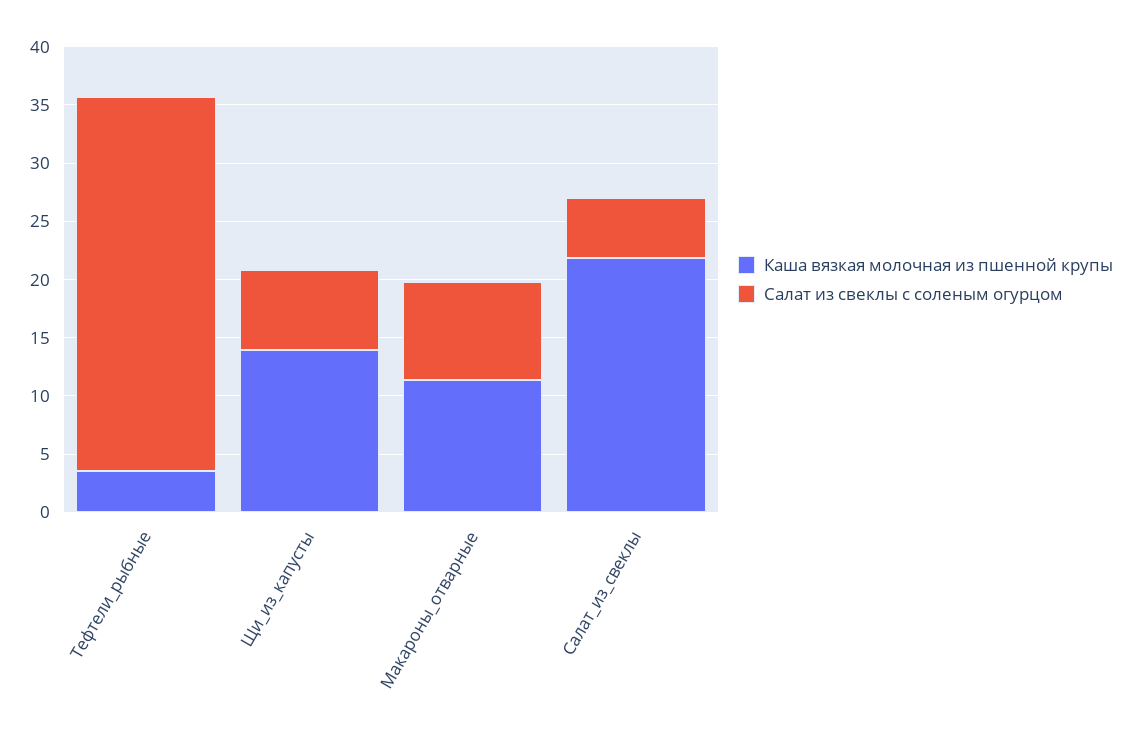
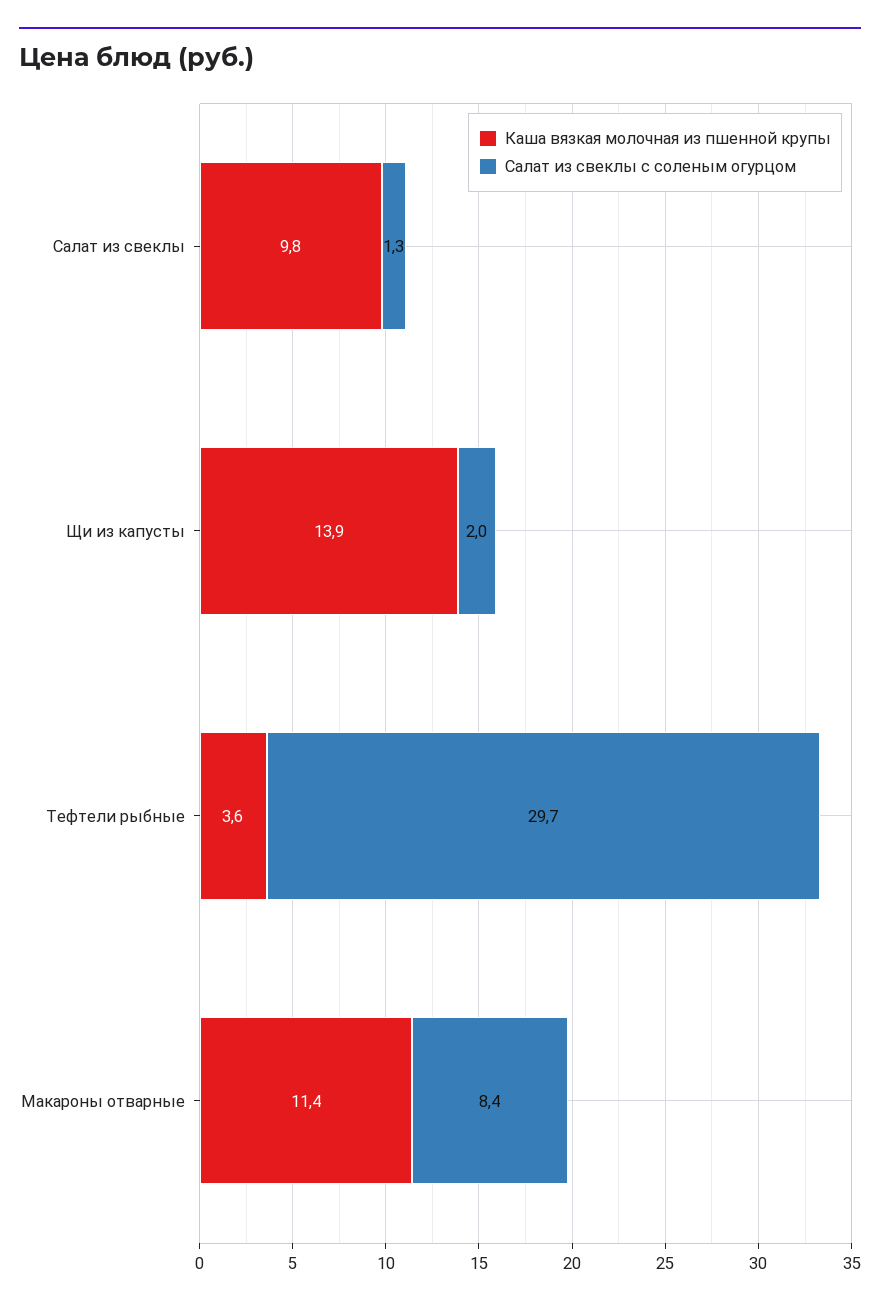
Салат из свеклы с соленым огурцом, Тефтели_рыбные: 32 -> 29.7
Салат из свеклы с соленым огурцом, Щи_из_капусты: 7 -> 2
Каша вязкая молочная из пшенной крупы, Салат_из_свеклы: 22 -> 9.8
Салат из свеклы с соленым огурцом, Салат_из_свеклы: 5 -> 1.3

